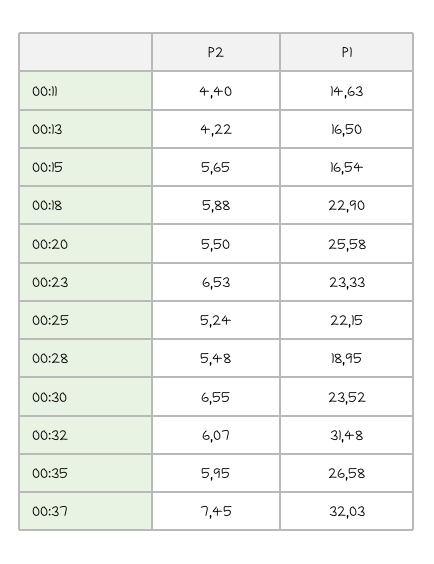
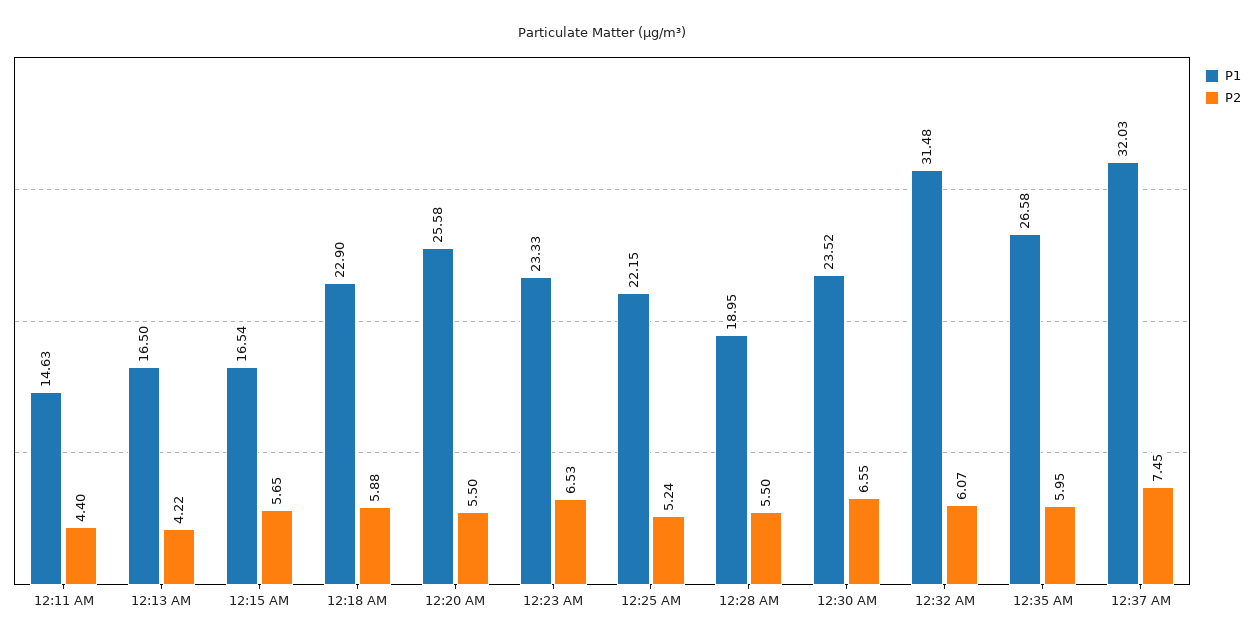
P2, 00:28: 5.48 -> 5.5

